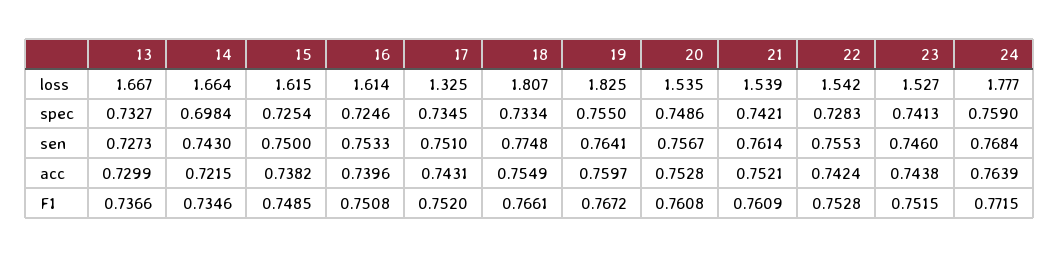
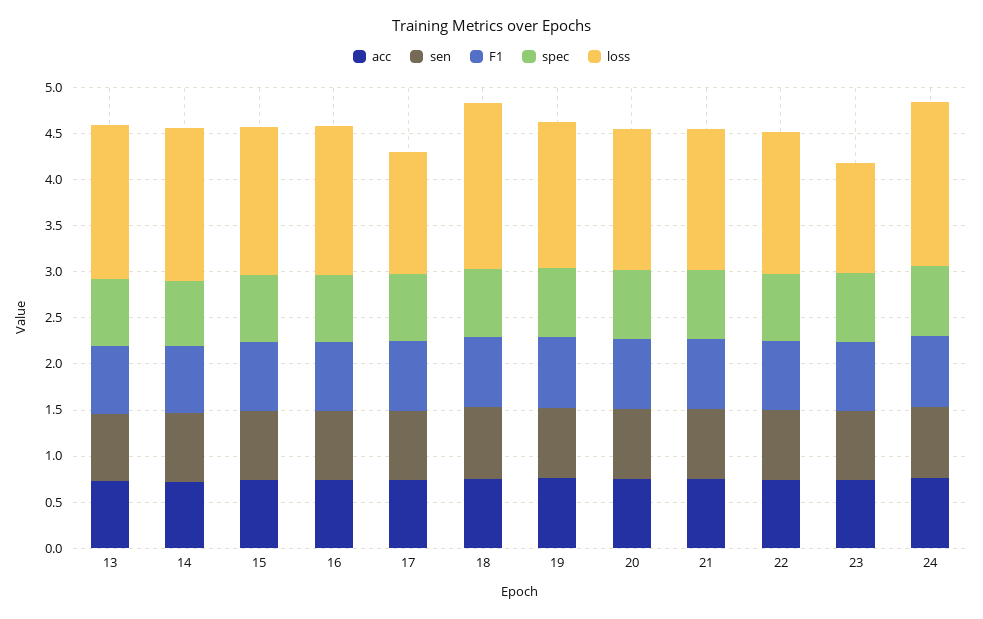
loss, 19: 1.825 -> 1.6
loss, 23: 1.527 -> 1.2

